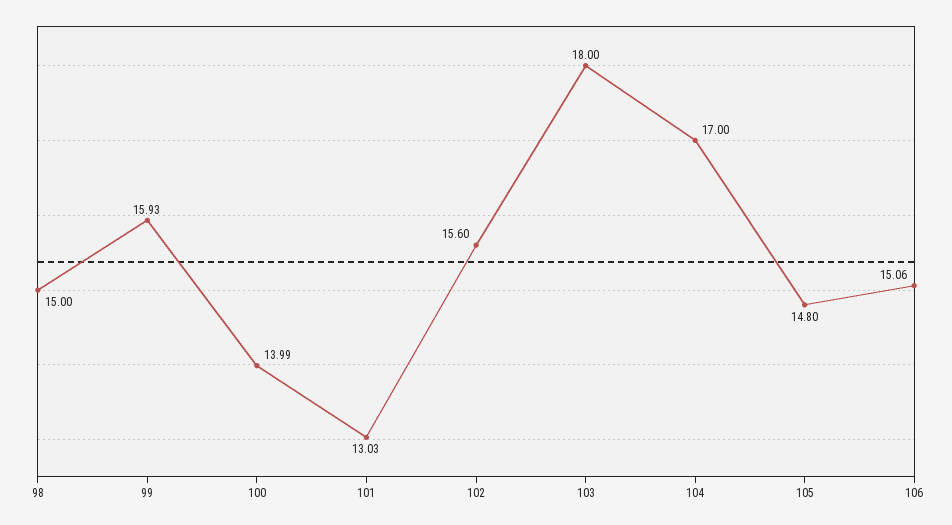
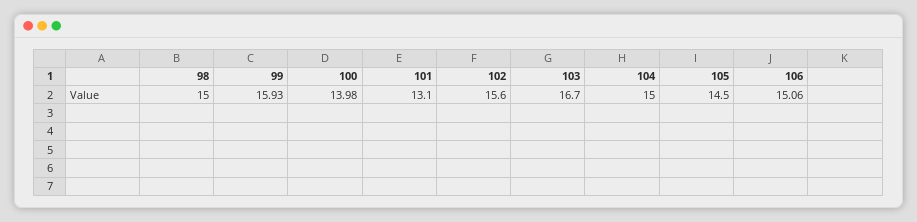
100: 13.99 -> 13.98
101: 13.03 -> 13.1
103: 18 -> 16.7
104: 17 -> 15
105: 14.8 -> 14.5

